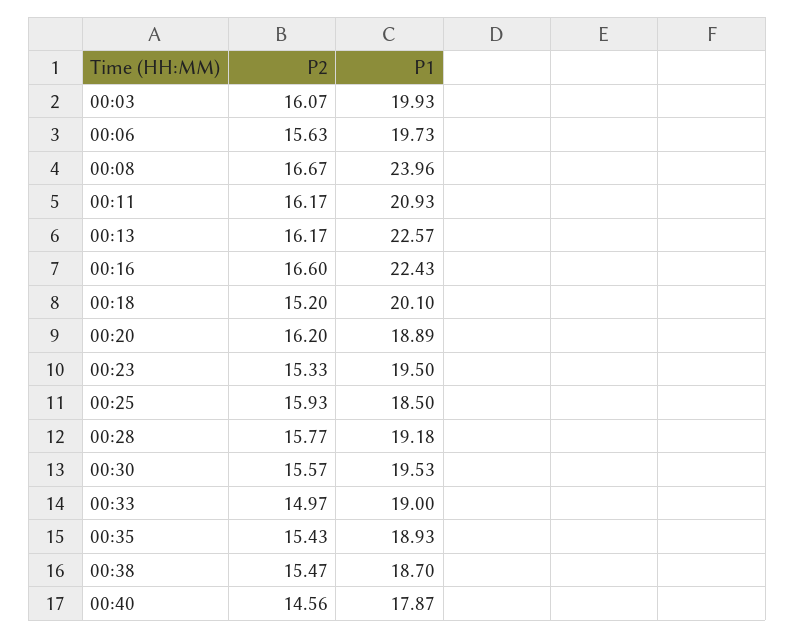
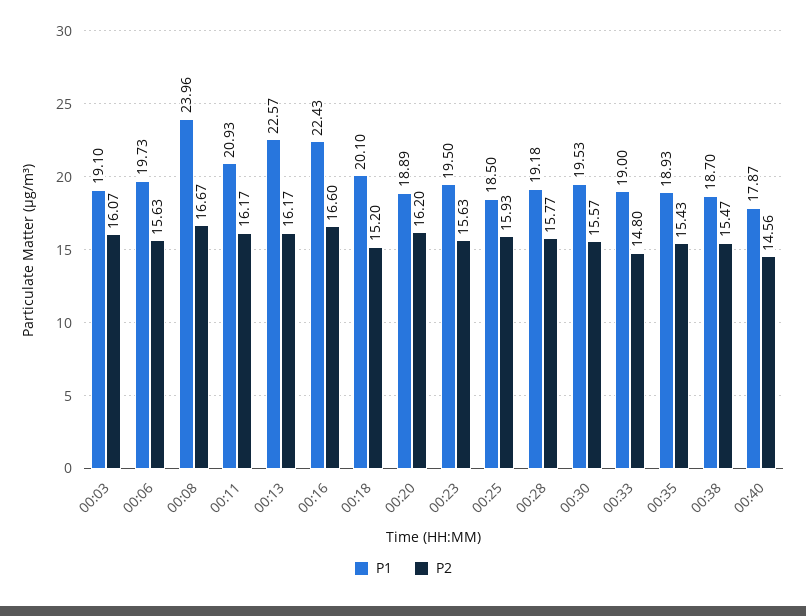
P1, 00:03: 19.93 -> 19.1
P2, 00:23: 15.33 -> 15.63
P2, 00:33: 14.97 -> 14.8

